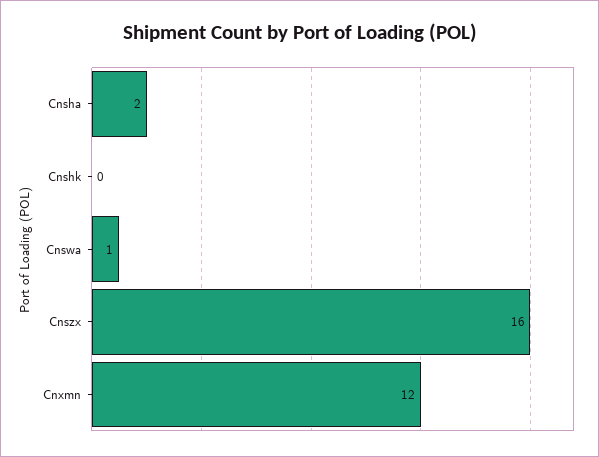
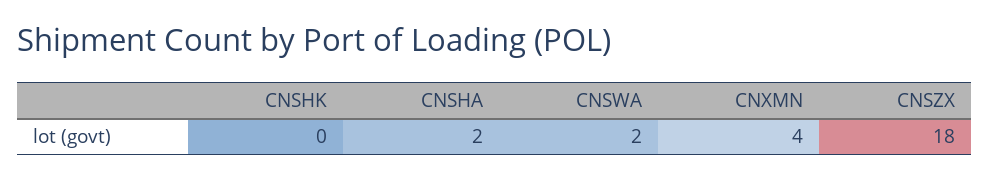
Cnswa: 1 -> 2
Cnszx: 16 -> 18
Cnxmn: 12 -> 4

